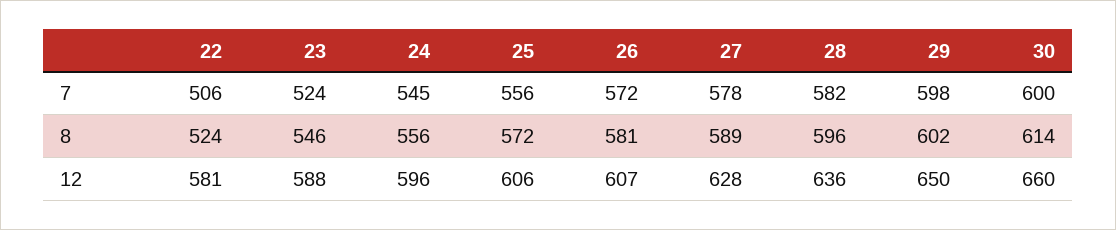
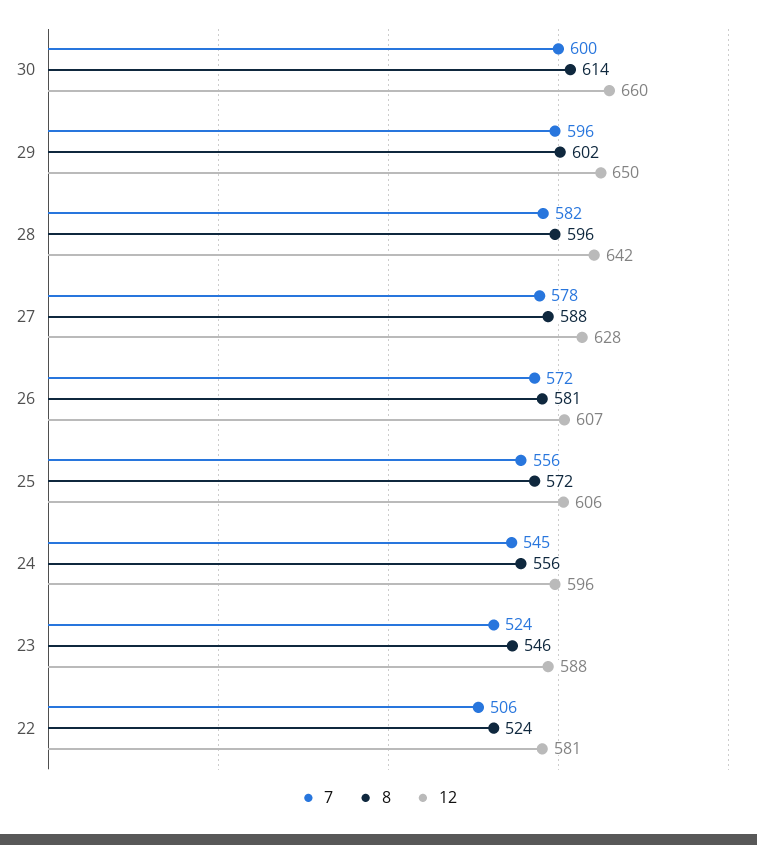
7, 29: 598 -> 596
8, 27: 589 -> 588
12, 28: 636 -> 642

